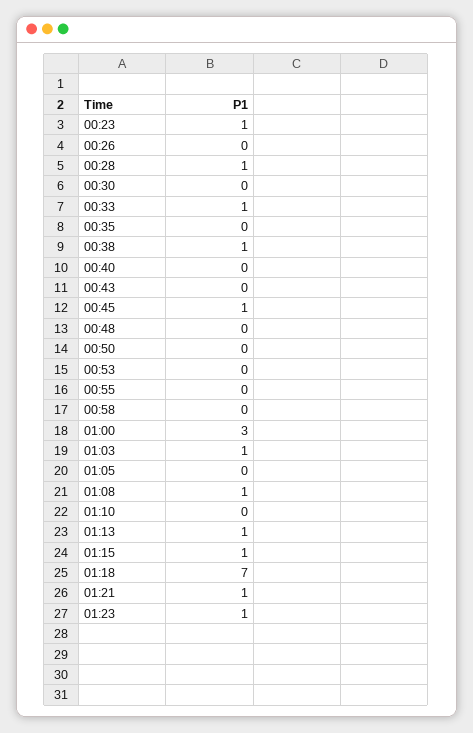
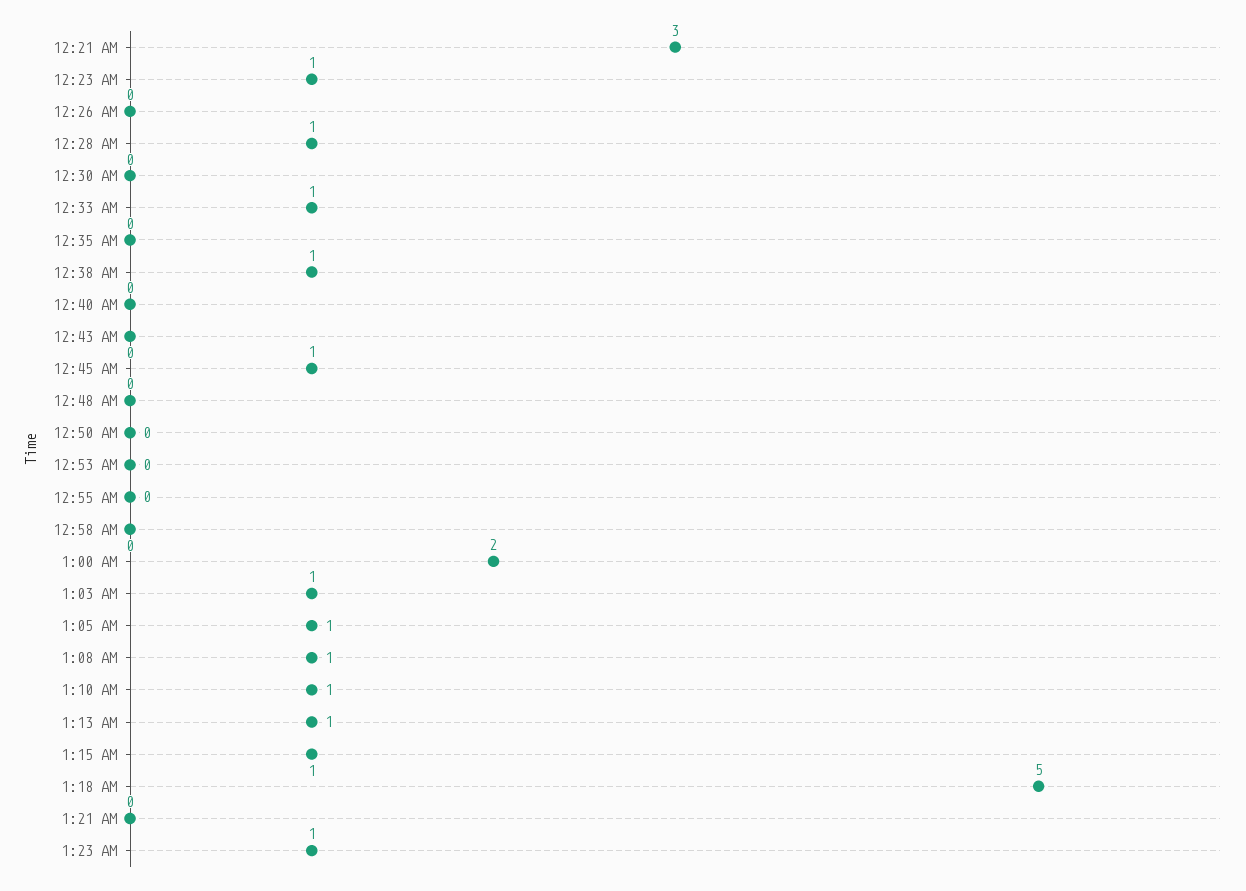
01:00: 3 -> 2
01:05: 0 -> 1
01:10: 0 -> 1
01:18: 7 -> 5
01:21: 1 -> 0
12:21 AM: none -> 3

